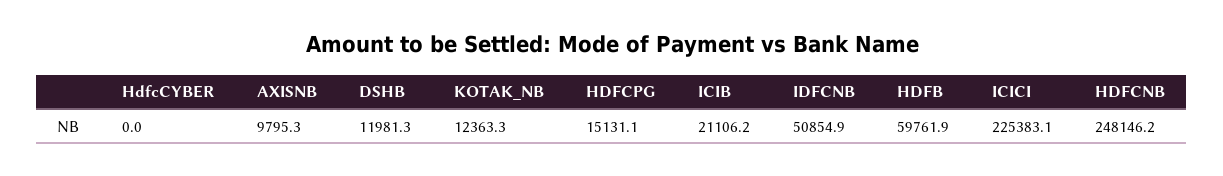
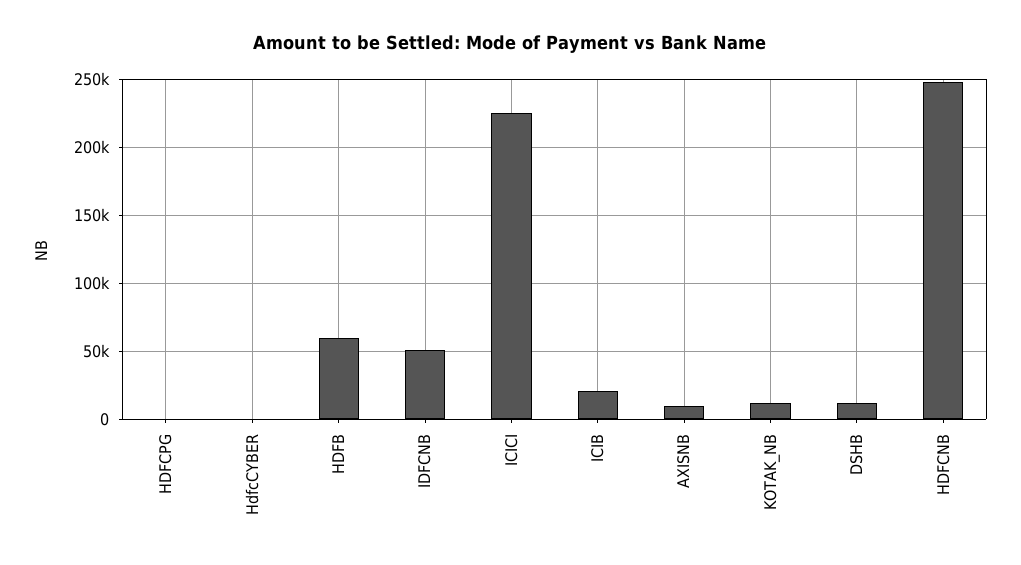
HDFCPG: 15131.1 -> 0

